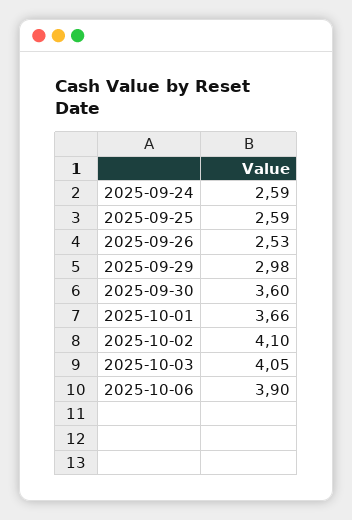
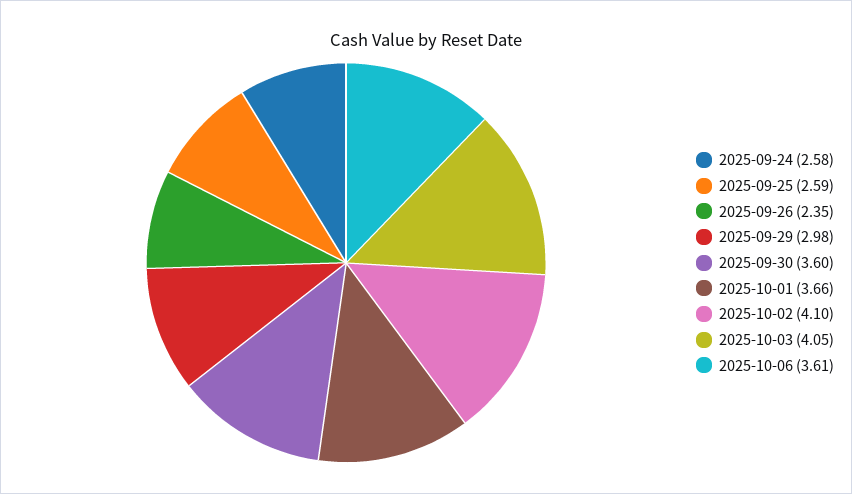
2025-09-24: 2.59 -> 2.58
2025-09-26: 2.53 -> 2.35
2025-10-06: 3.9 -> 3.61

